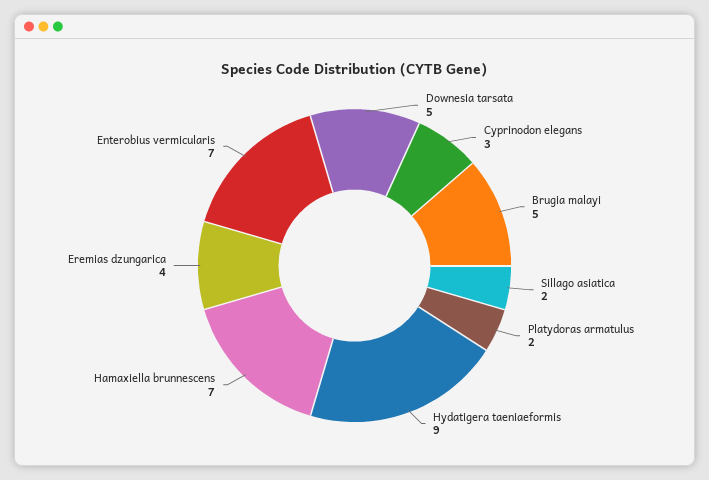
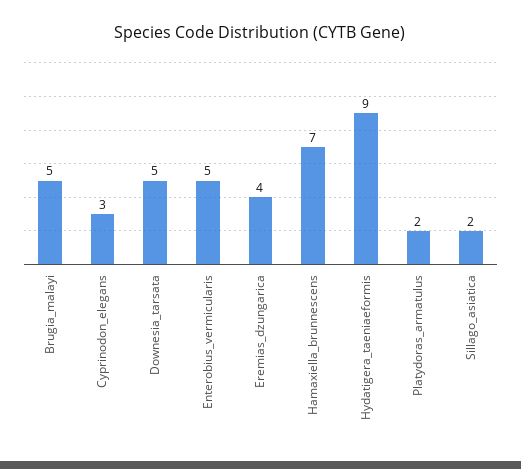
Enterobius vermicularis: 7 -> 5

